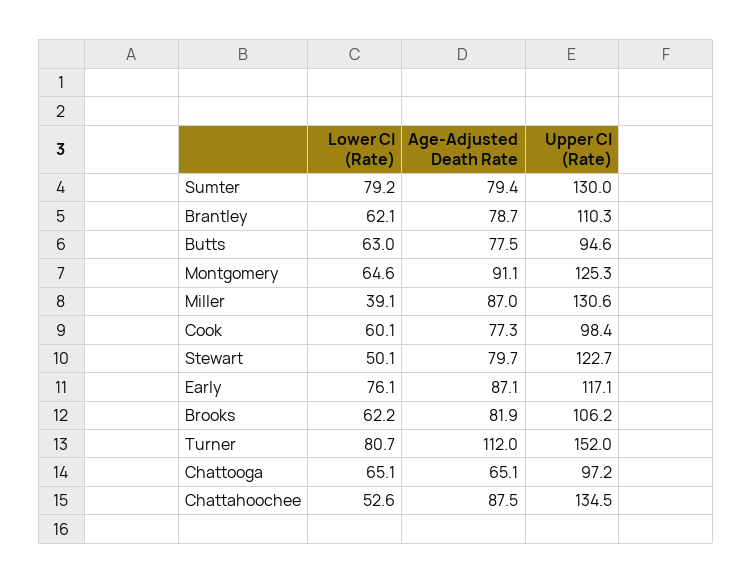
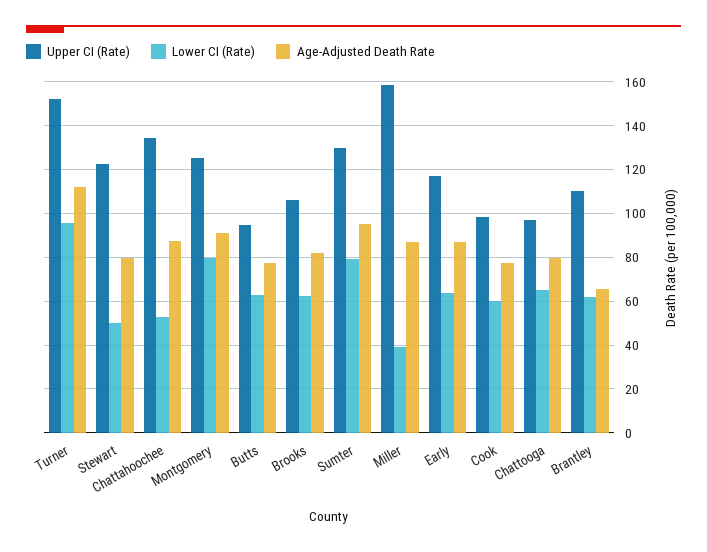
Age-Adjusted Death Rate, Sumter: 79.4 -> 95
Age-Adjusted Death Rate, Brantley: 78.7 -> 65
Lower CI (Rate), Montgomery: 64.6 -> 80
Upper CI (Rate), Miller: 130.6 -> 160
Lower CI (Rate), Early: 76.1 -> 65
Lower CI (Rate), Turner: 80.7 -> 95
Age-Adjusted Death Rate, Chattooga: 65.1 -> 80

